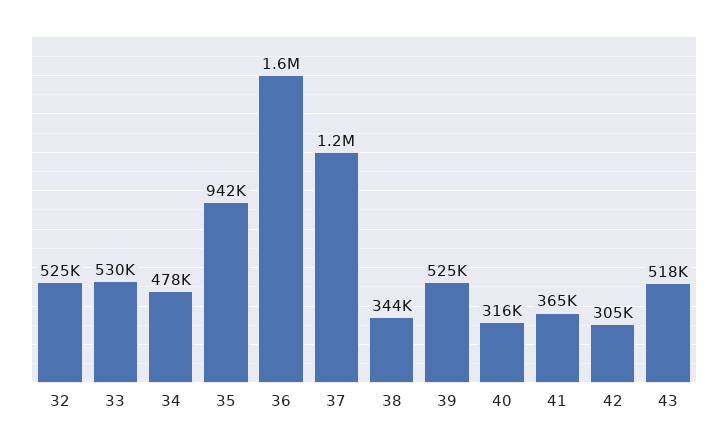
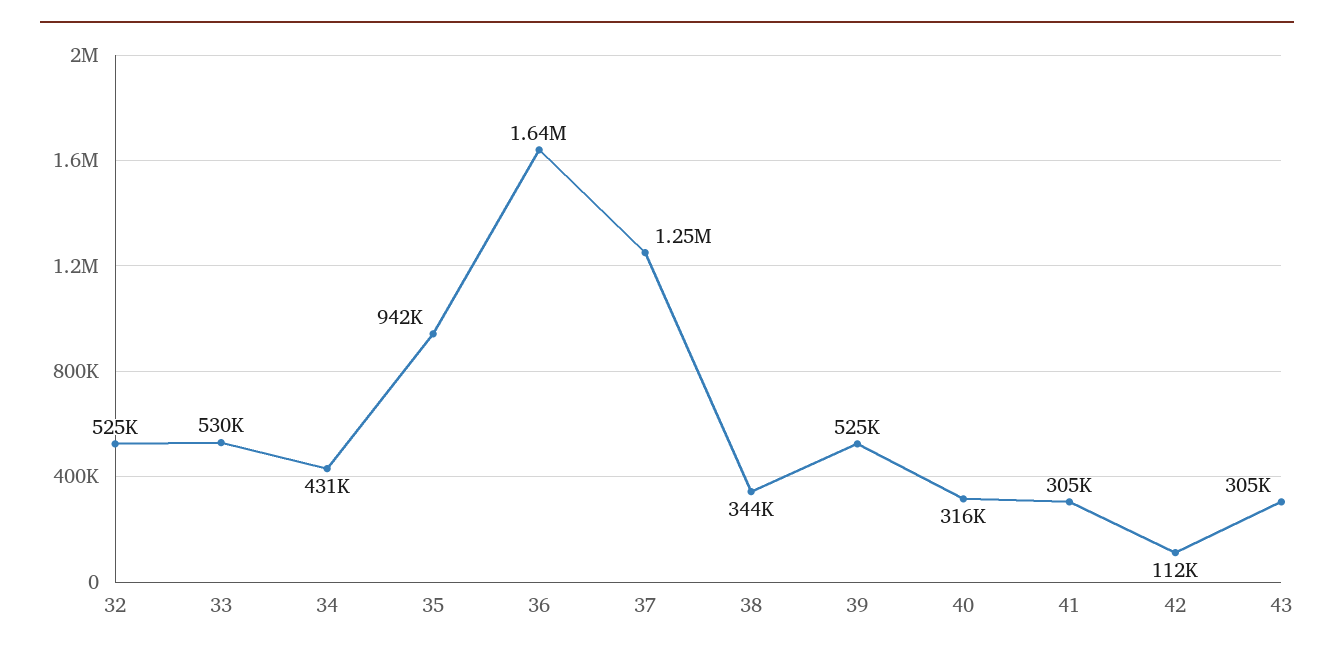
34: 478000 -> 431000
41: 365000 -> 305000
42: 305000 -> 112000
43: 518000 -> 305000

